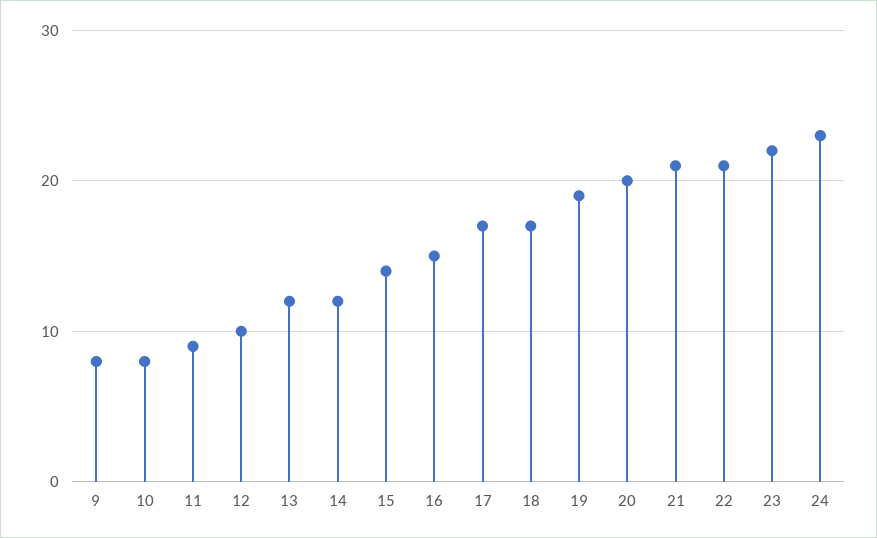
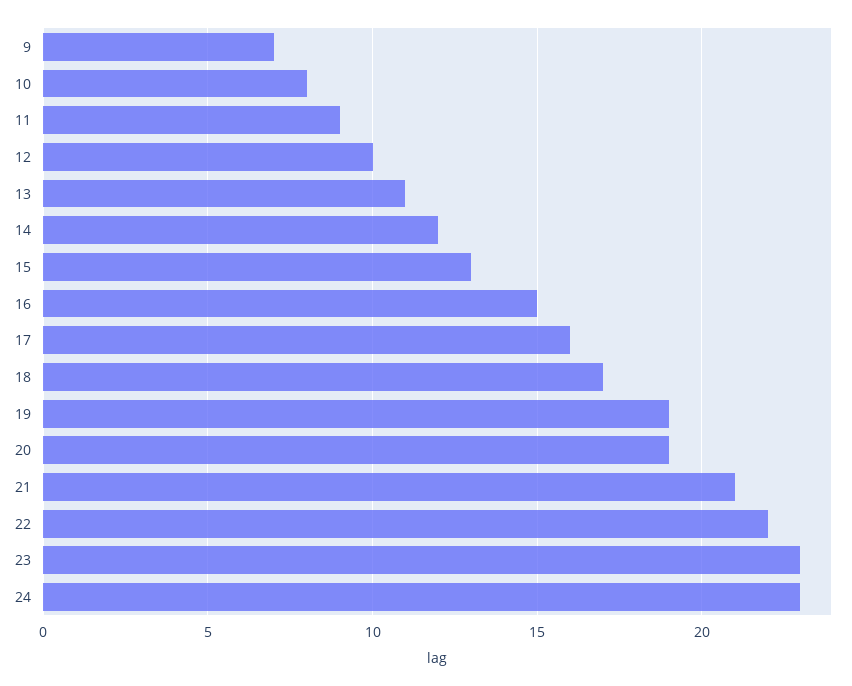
9: 8 -> 7
13: 12 -> 11
15: 14 -> 13
17: 17 -> 16
20: 20 -> 19
22: 21 -> 22
23: 22 -> 23

